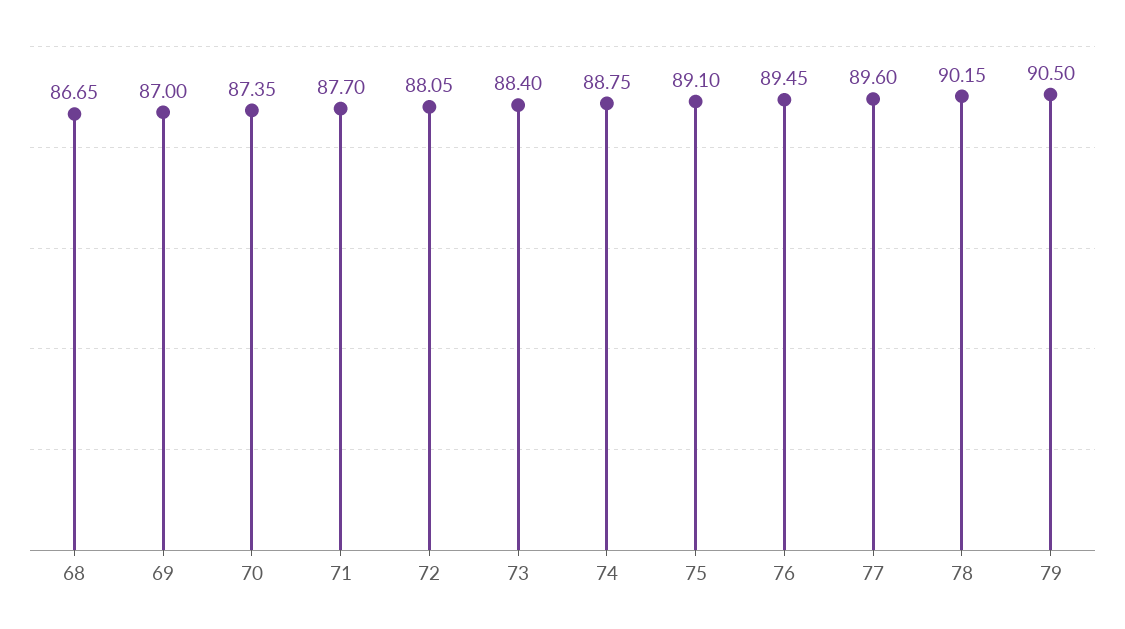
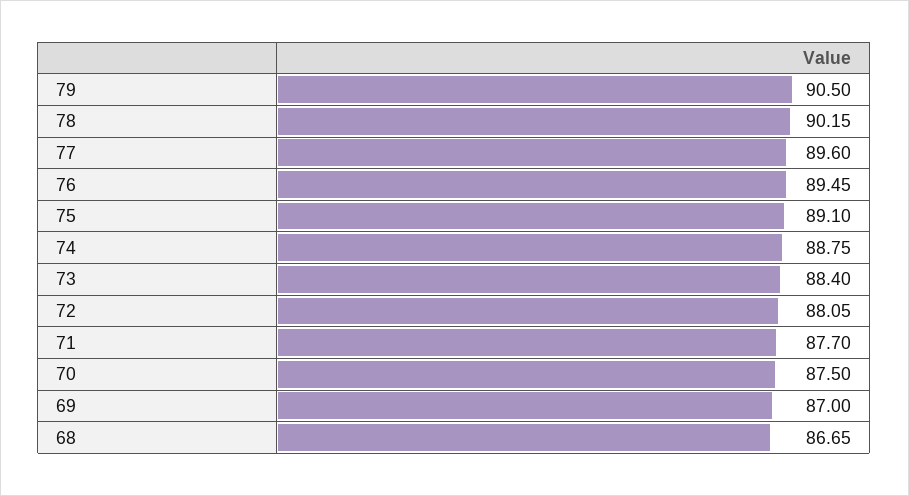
70: 87.35 -> 87.5

